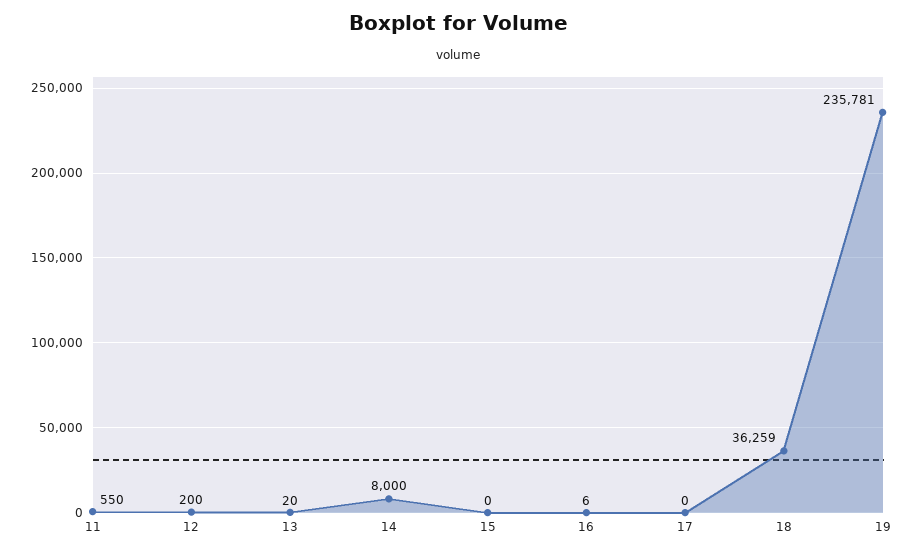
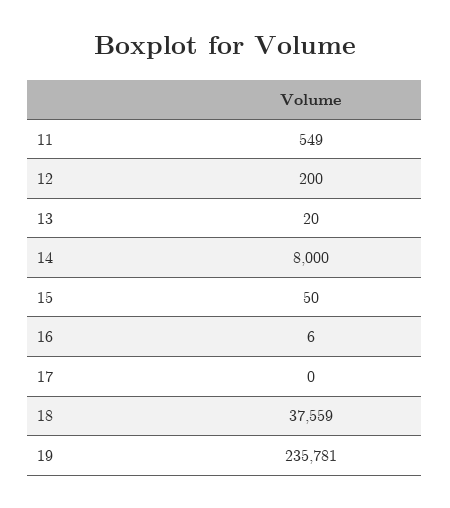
11: 550 -> 549
15: 0 -> 50
18: 36259 -> 37559

